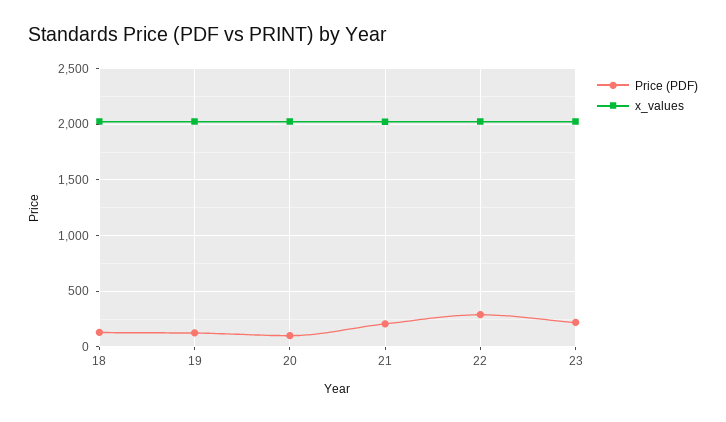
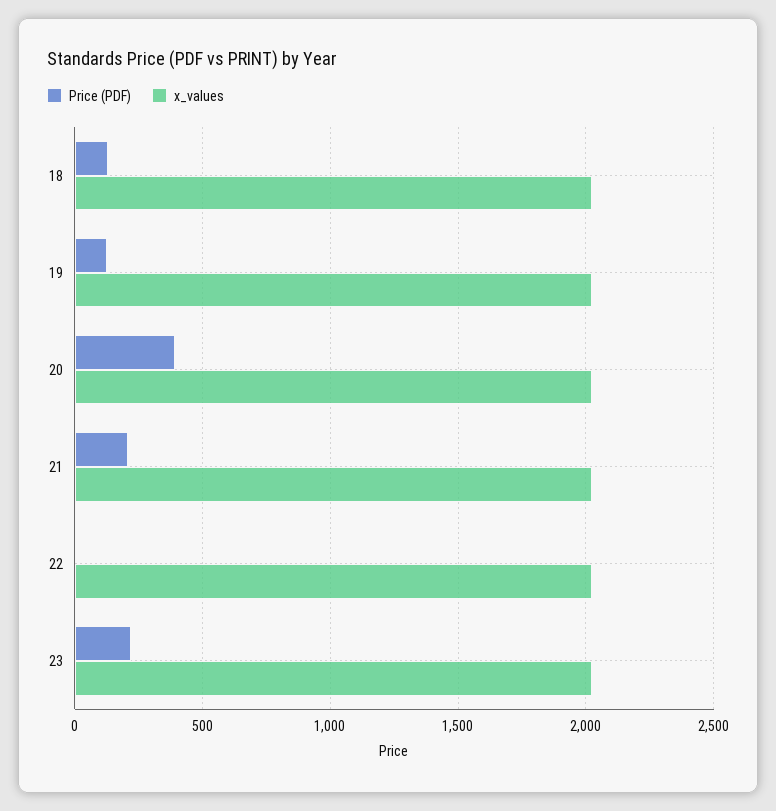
Price (PDF), 20: 100 -> 400
Price (PDF), 22: 300 -> 0

